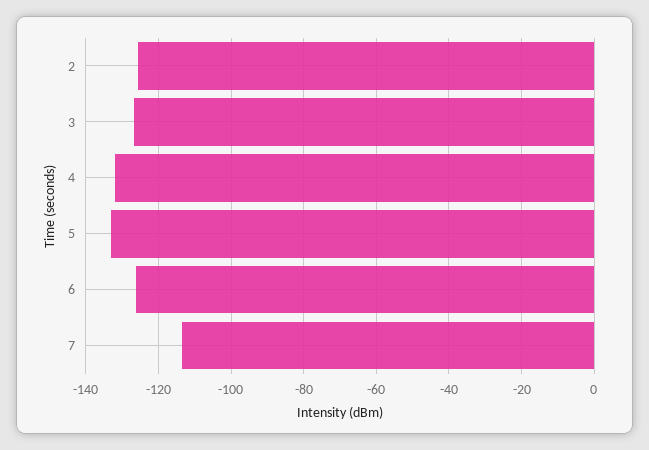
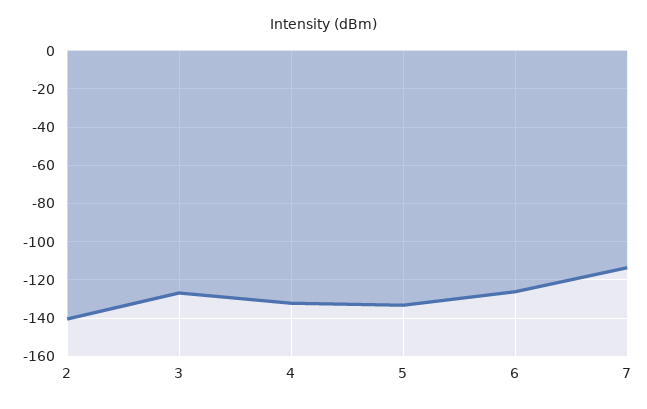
2: -126 -> -140

